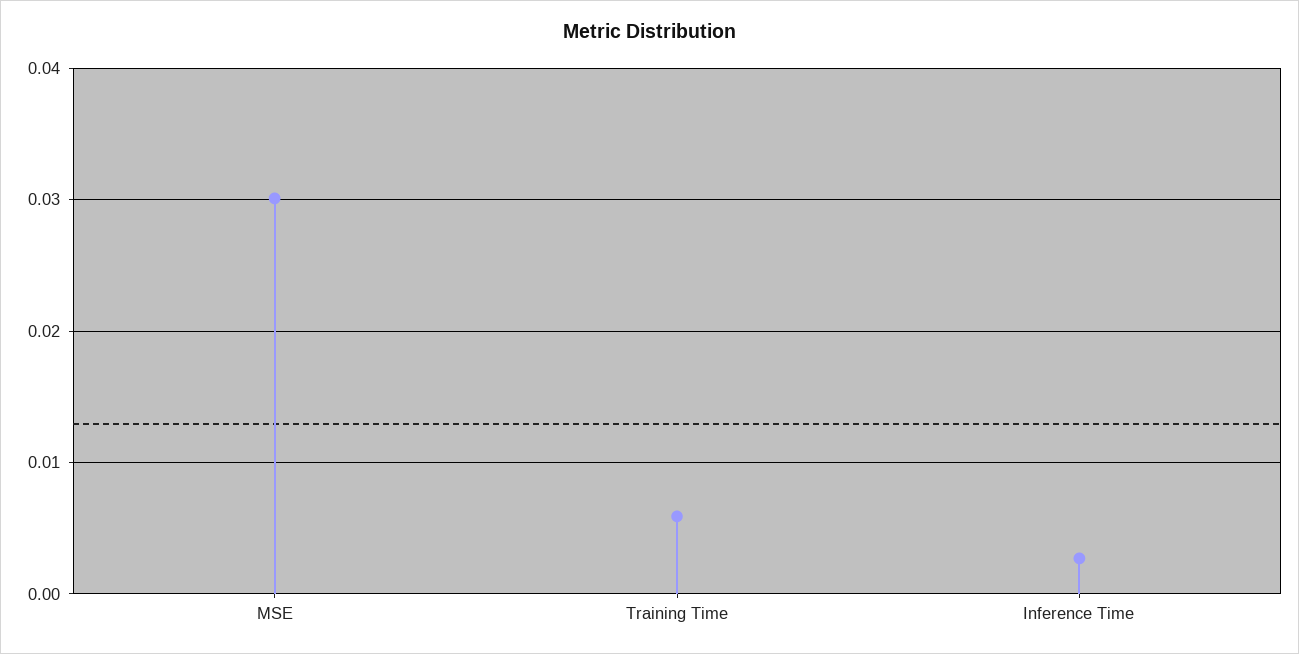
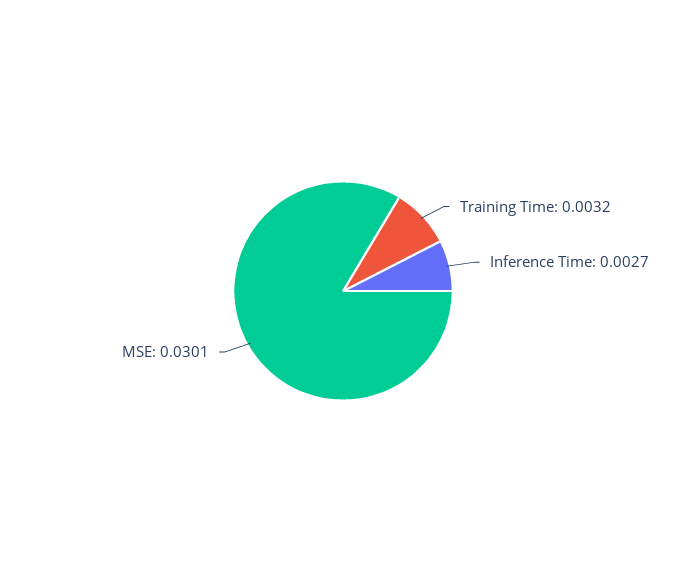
Training Time: 0.006 -> 0.0032

